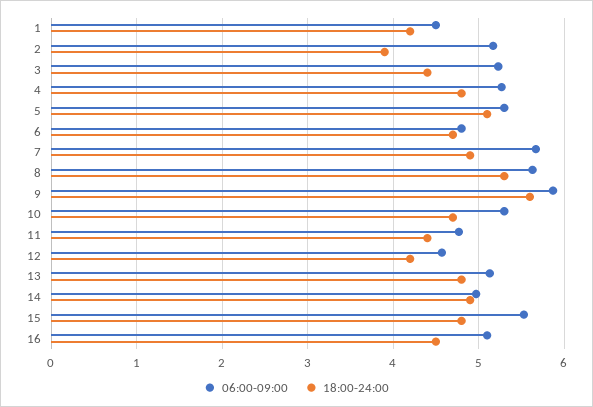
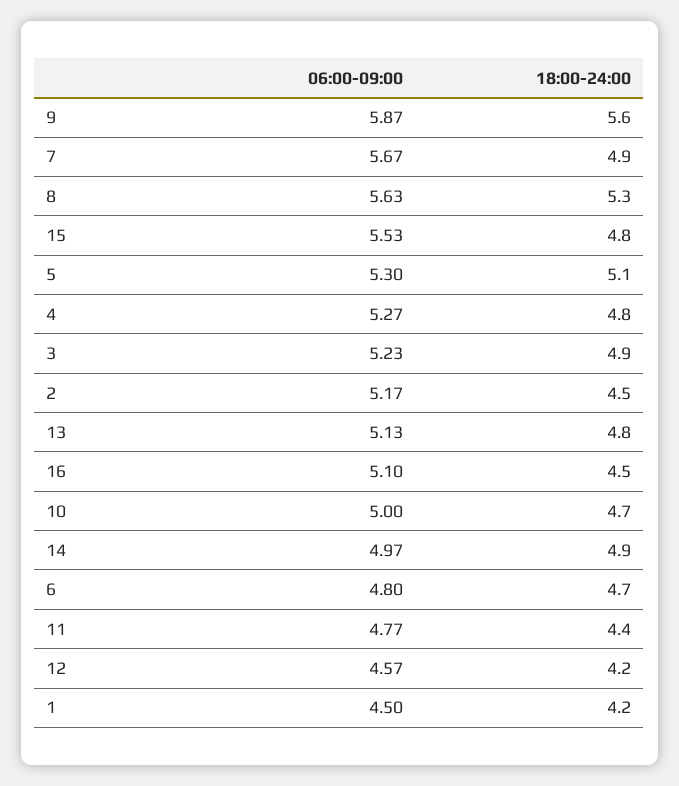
18:00-24:00, 2: 3.9 -> 4.5
18:00-24:00, 3: 4.4 -> 4.9
06:00-09:00, 10: 5.3 -> 5

